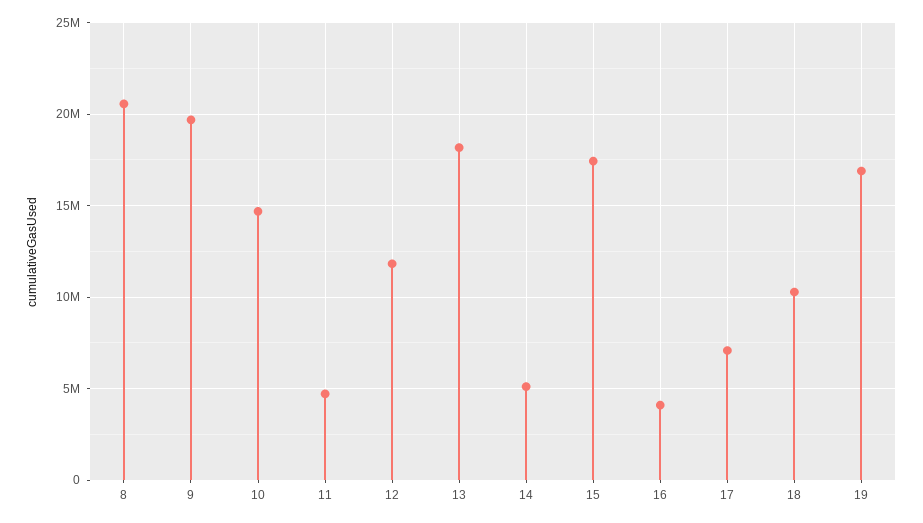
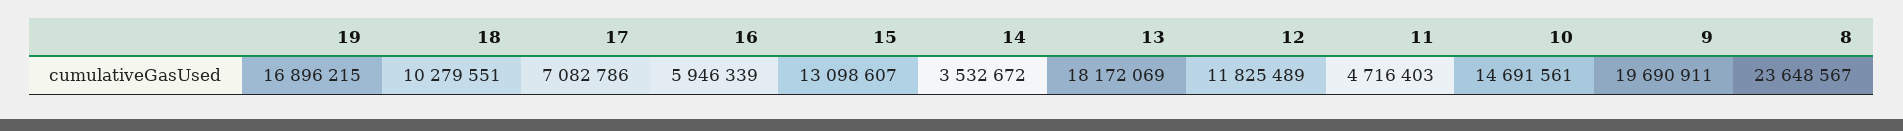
8: 20500000 -> 23648567
14: 5000000 -> 3532672
15: 17500000 -> 13098607
16: 4000000 -> 5946339

